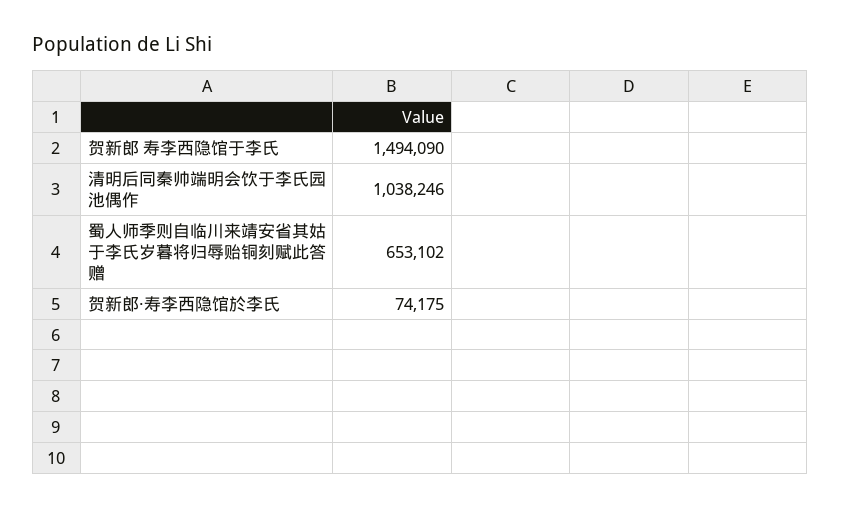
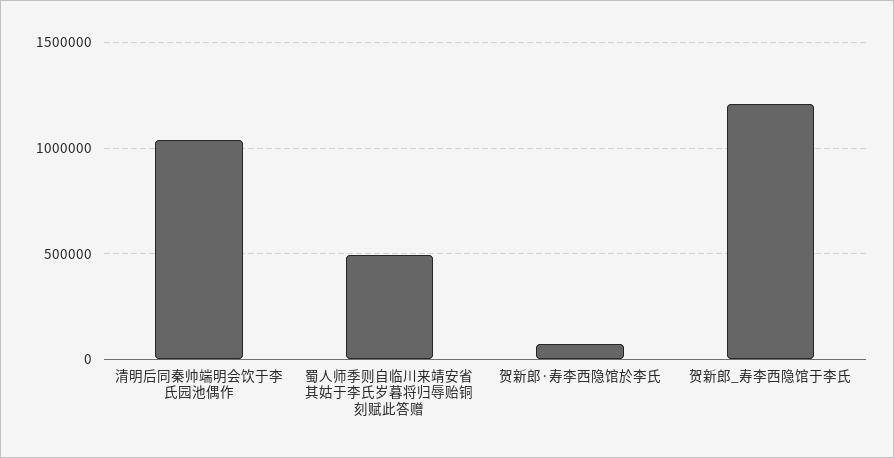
贺新郎 寿李西隐馆于李氏: 1494090 -> 1200000
蜀人师季则自临川来靖安省其姑于李氏岁暮将归辱贻铜刻赋此答赠: 653102 -> 500000

